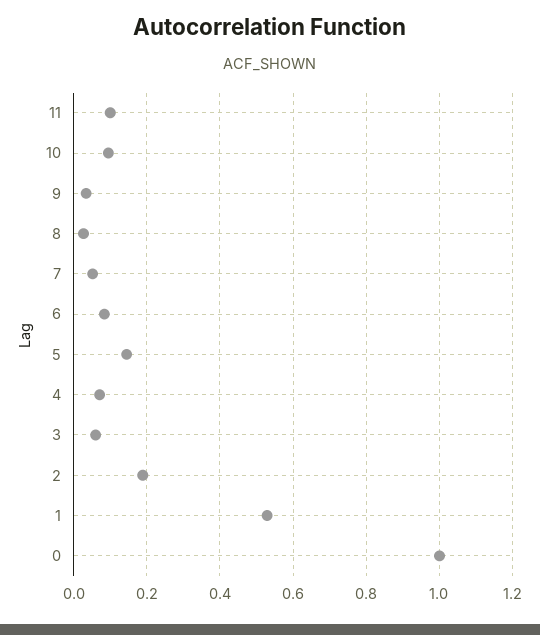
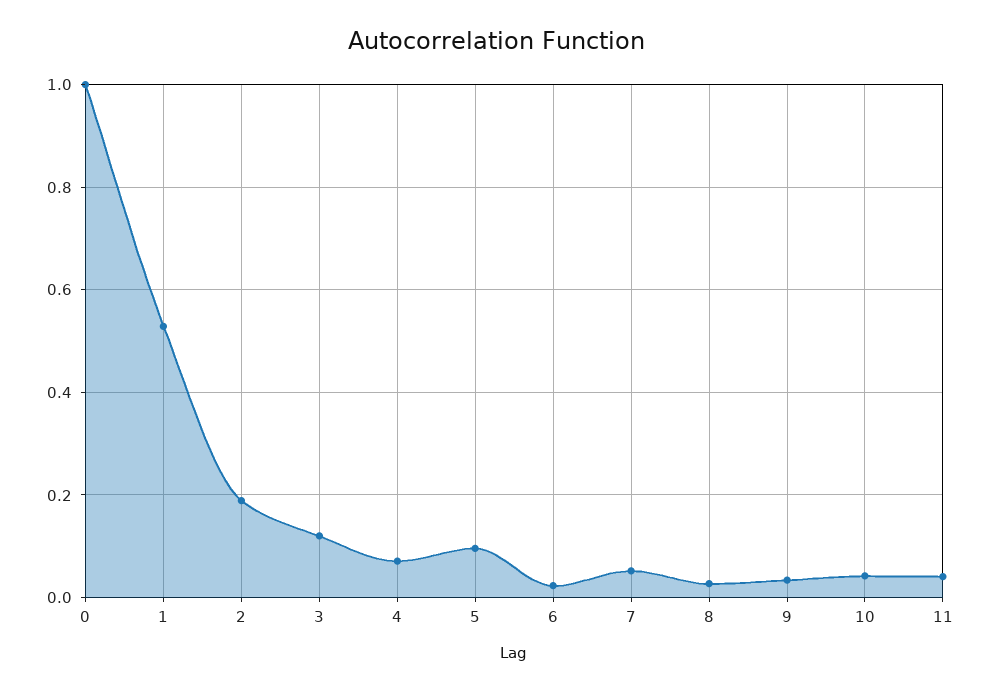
11: 0.1 -> 0.04
10: 0.1 -> 0.04
6: 0.08 -> 0.02
5: 0.14 -> 0.1
3: 0.06 -> 0.12

